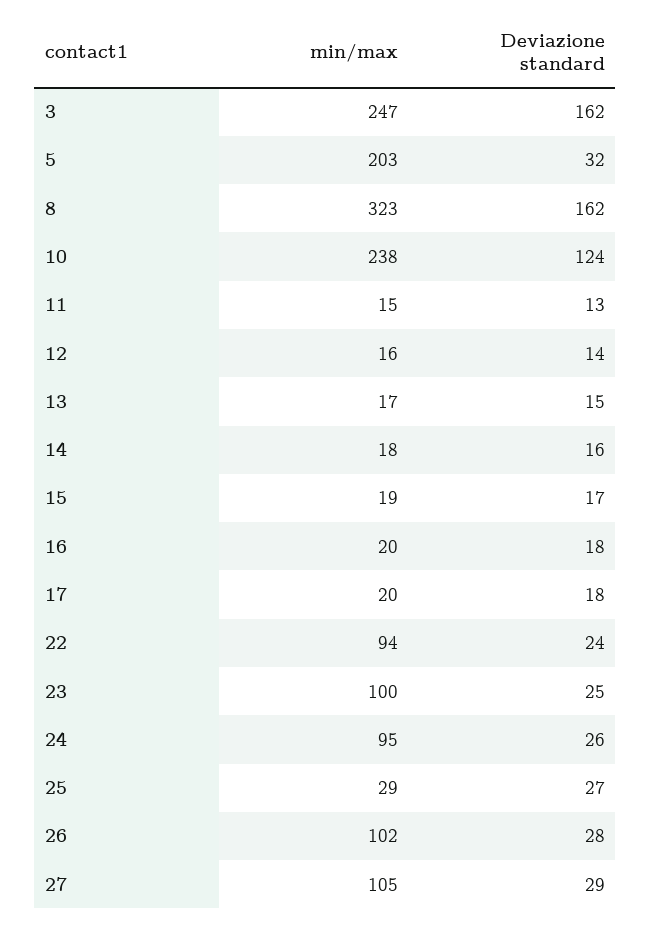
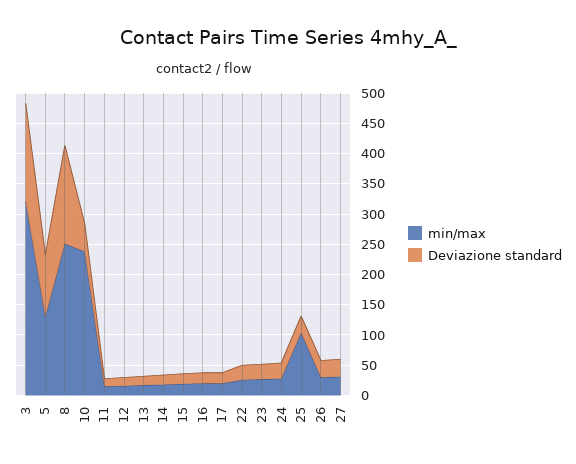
min/max, 3: 247 -> 325
min/max, 5: 203 -> 125
Deviazione standard, 5: 32 -> 100
min/max, 8: 323 -> 250
Deviazione standard, 10: 124 -> 50
min/max, 22: 94 -> 25
min/max, 23: 100 -> 25
min/max, 24: 95 -> 25
min/max, 25: 29 -> 100
min/max, 26: 102 -> 25
min/max, 27: 105 -> 25

